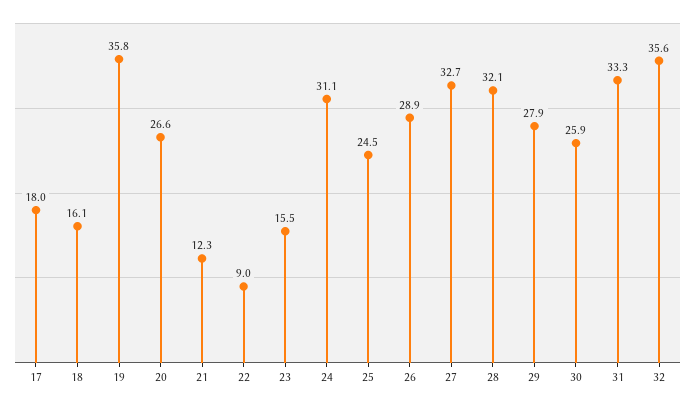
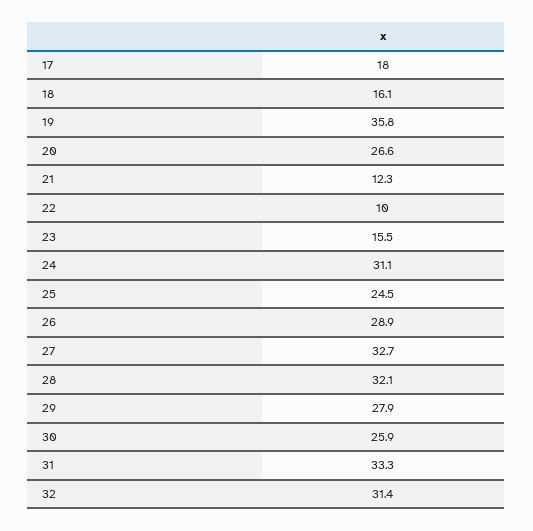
22: 9 -> 10
32: 35.6 -> 31.4

